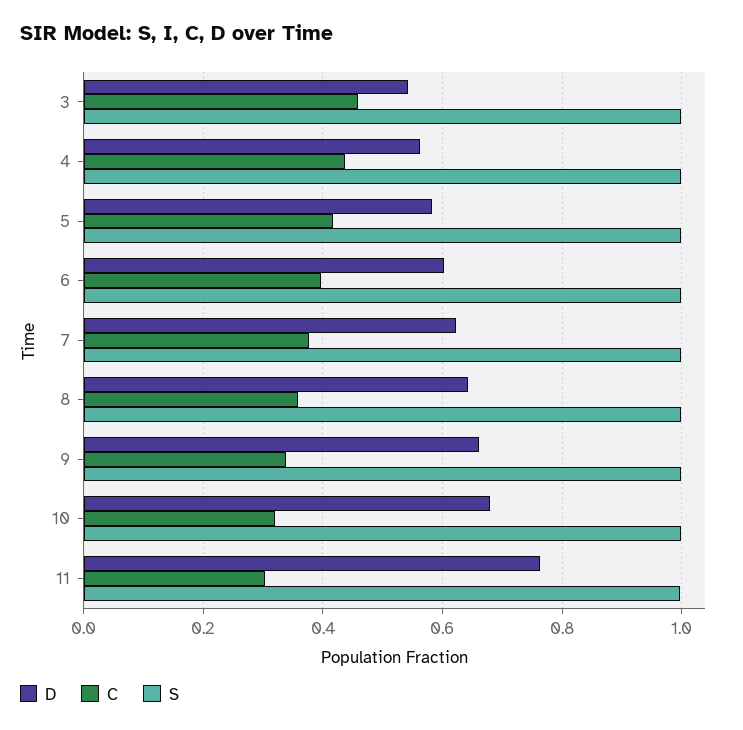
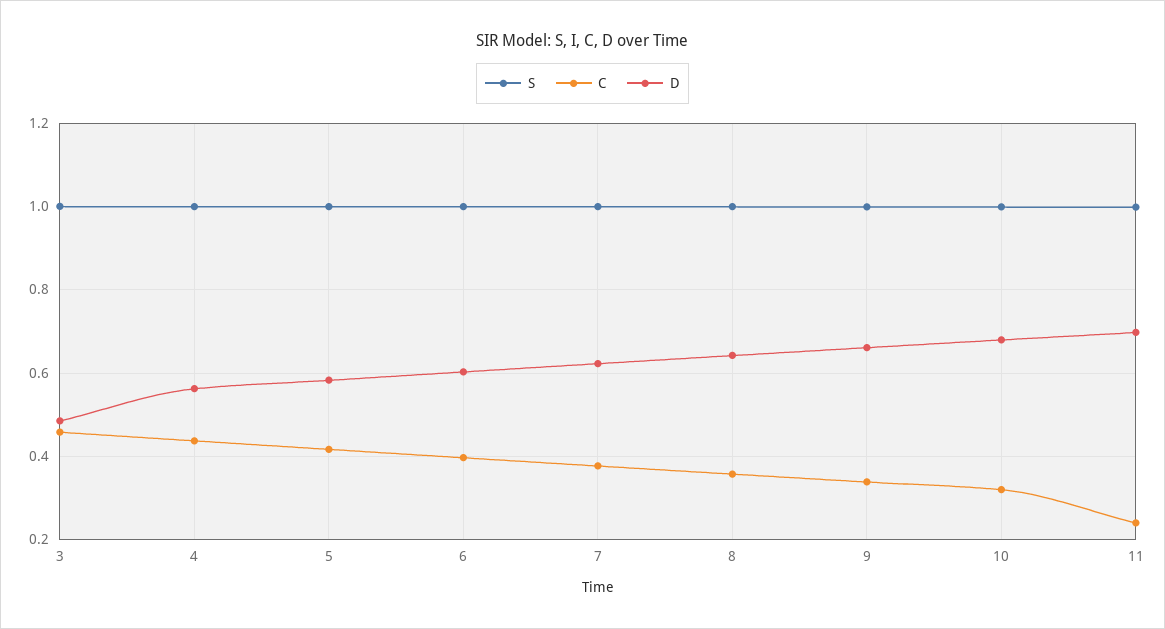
D, 3: 0.54 -> 0.48
D, 11: 0.76 -> 0.7
C, 11: 0.3 -> 0.24

